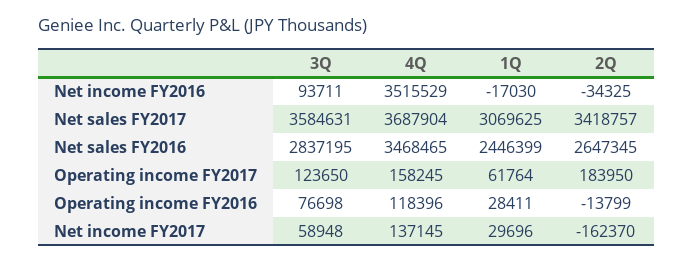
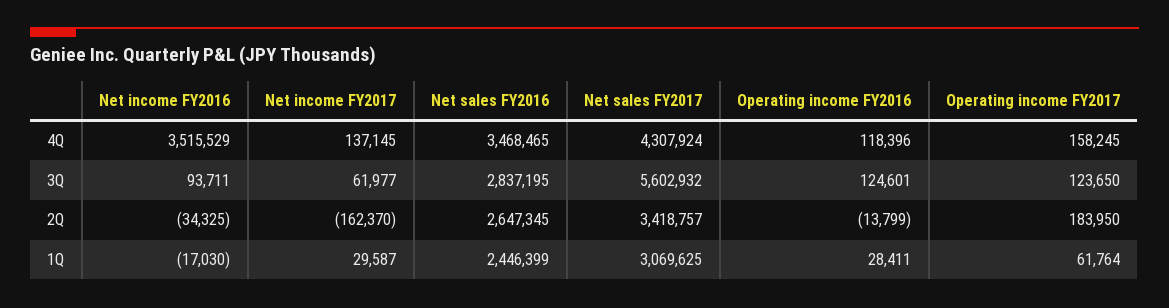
3Q, Net sales FY2017: 3584631 -> 5602932
4Q, Net sales FY2017: 3687904 -> 4307924
3Q, Operating income FY2016: 76698 -> 124601
3Q, Net income FY2017: 58948 -> 61977
1Q, Net income FY2017: 29696 -> 29587

